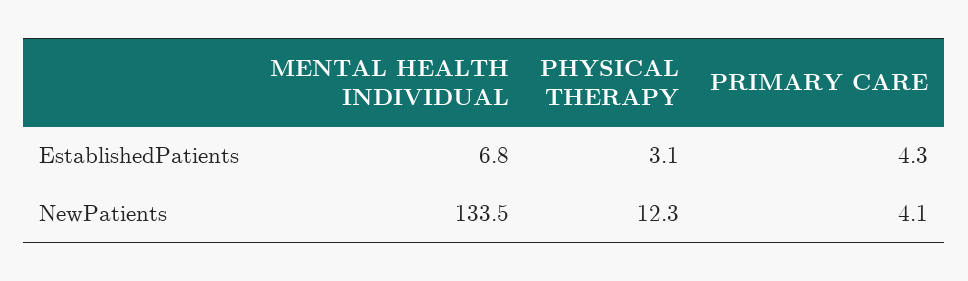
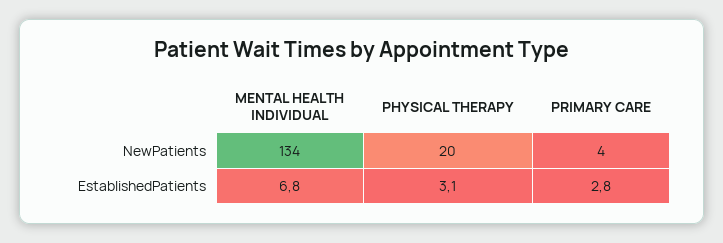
PRIMARY CARE, EstablishedPatients: 4.3 -> 2.8
PHYSICAL THERAPY, NewPatients: 12.3 -> 20

